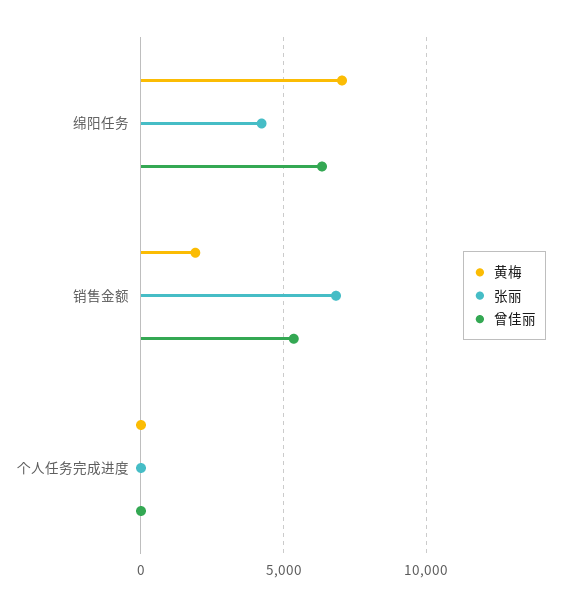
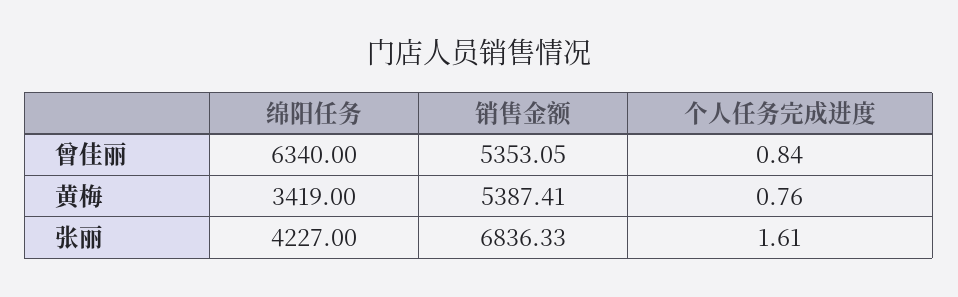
黄梅, 绵阳任务: 7000 -> 3419
黄梅, 销售金额: 2000 -> 5387.41

